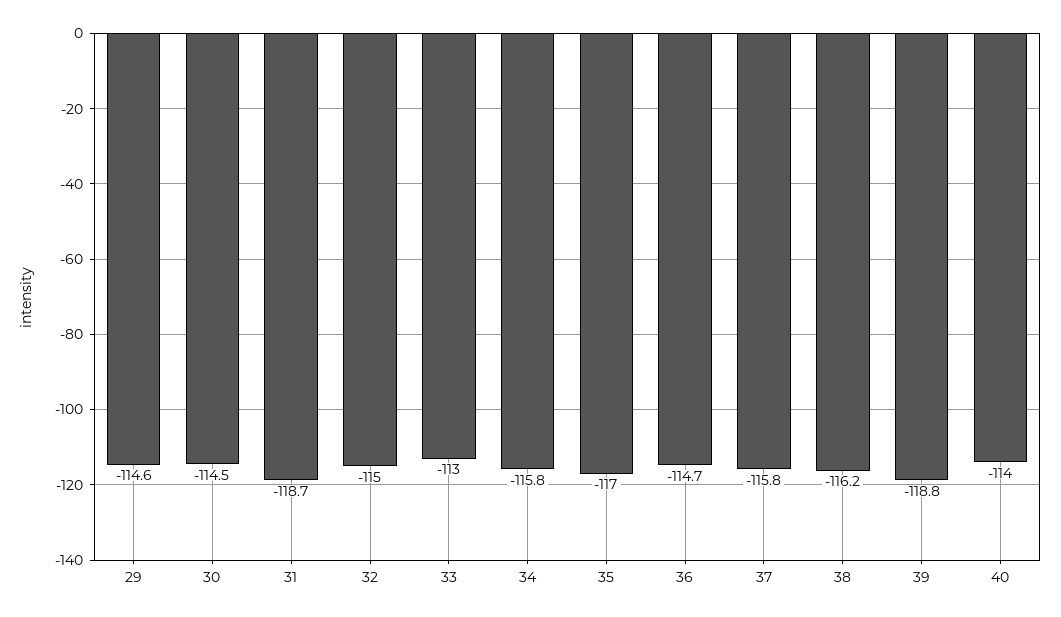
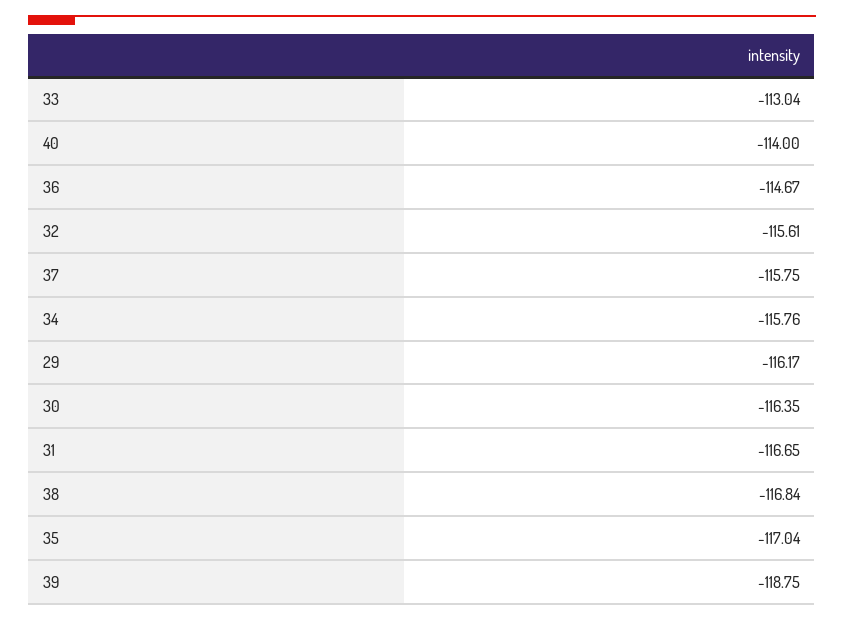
29: -114.6 -> -116.17
30: -114.5 -> -116.35
31: -118.7 -> -116.65
32: -115 -> -115.61
38: -116.2 -> -116.84

